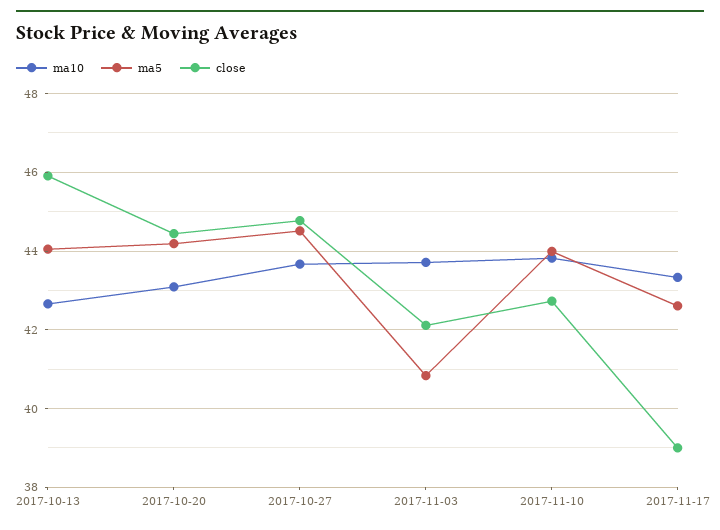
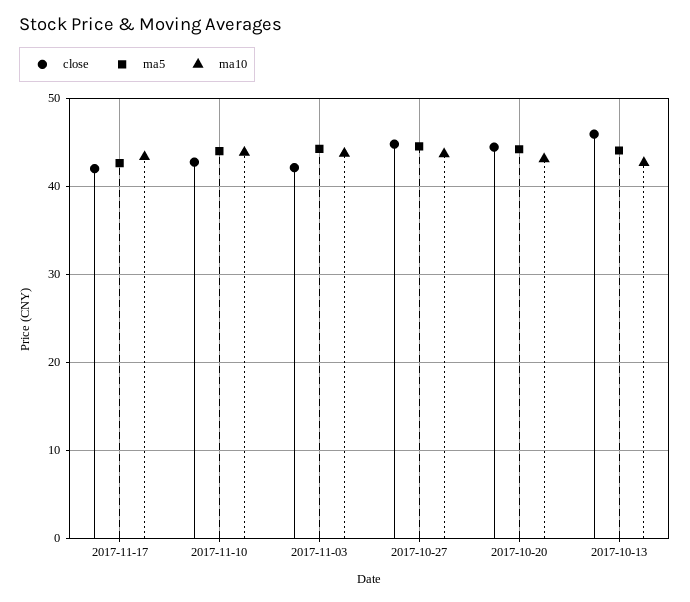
ma5, 2017-11-03: 40.8 -> 44
close, 2017-11-17: 39 -> 42

